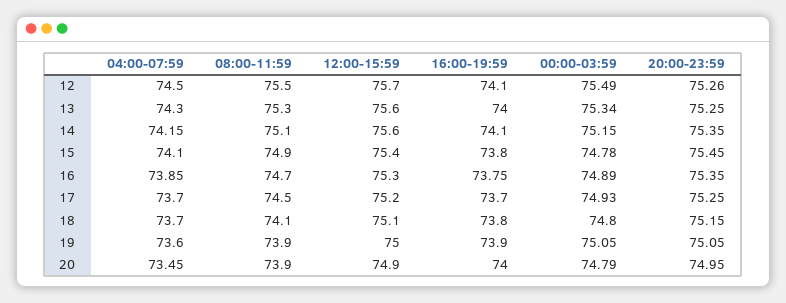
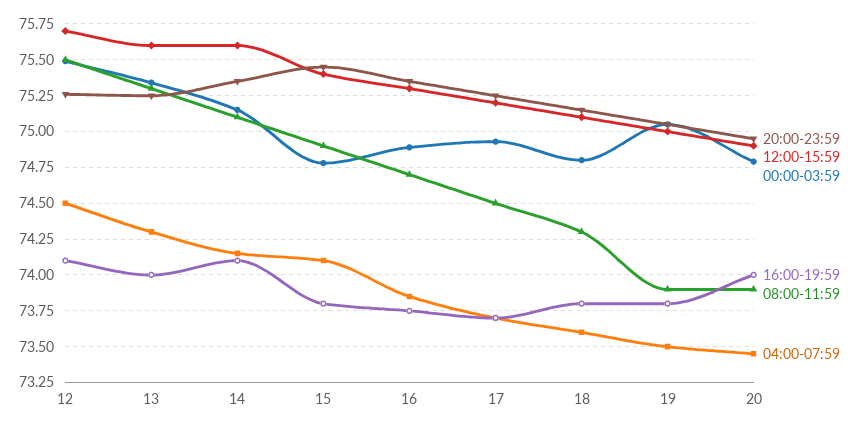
04:00-07:59, 18: 73.7 -> 73.6
08:00-11:59, 18: 74.1 -> 74.3
04:00-07:59, 19: 73.6 -> 73.5
16:00-19:59, 19: 73.9 -> 73.8

